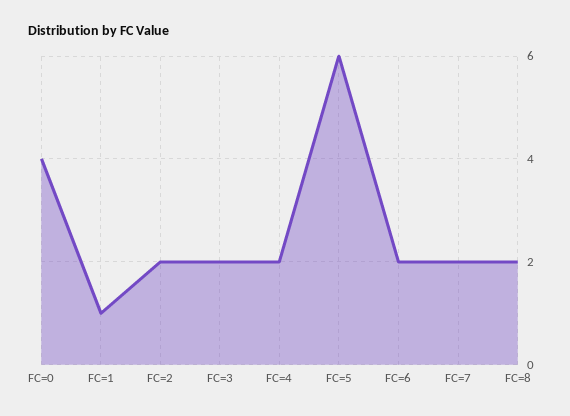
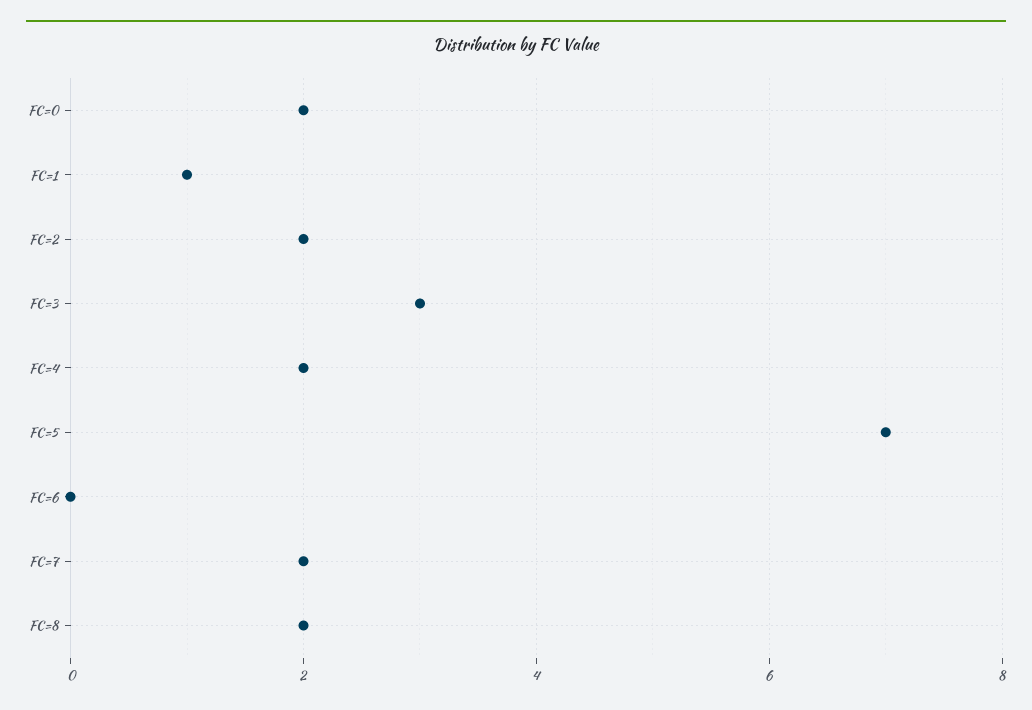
FC=0: 4 -> 2
FC=3: 2 -> 3
FC=5: 6 -> 7
FC=6: 2 -> 0

